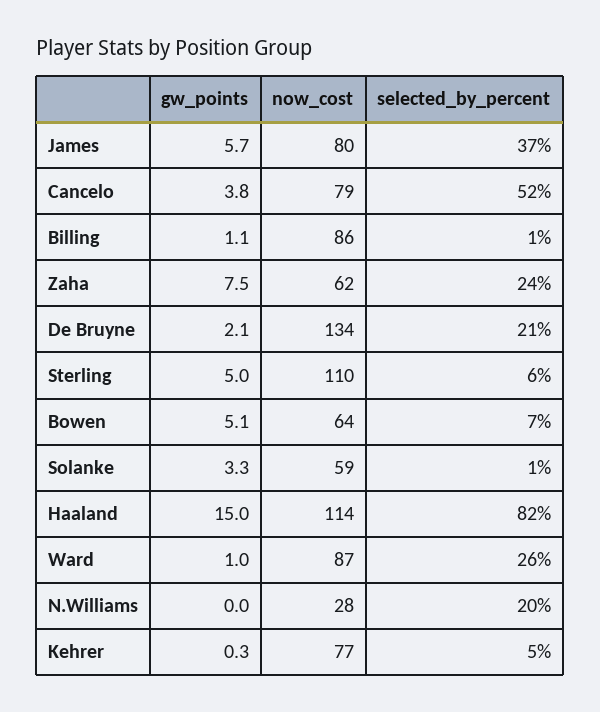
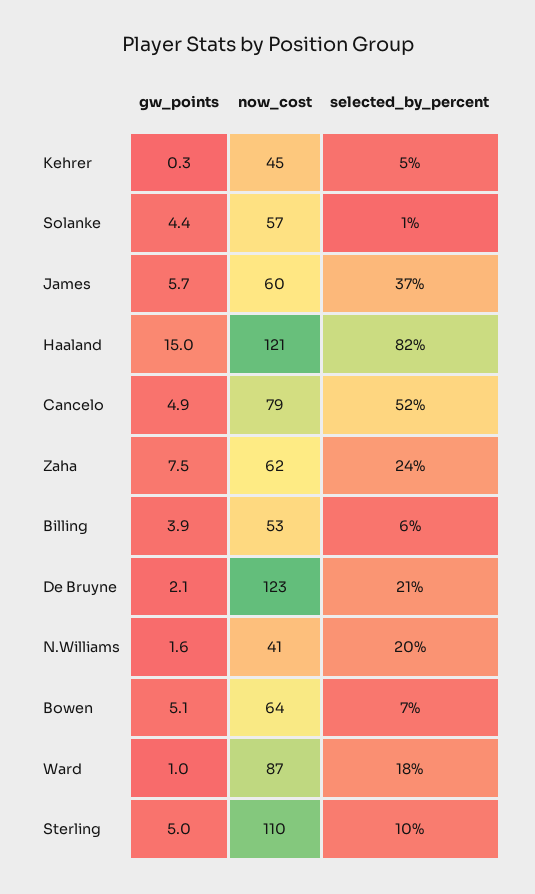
now_cost, James: 80 -> 60
gw_points, Cancelo: 3.8 -> 4.9
gw_points, Billing: 1.1 -> 3.9
now_cost, Billing: 86 -> 53
selected_by_percent, Billing: 1 -> 6
now_cost, De Bruyne: 134 -> 123
selected_by_percent, Sterling: 6 -> 10
gw_points, Solanke: 3.3 -> 4.4
now_cost, Solanke: 59 -> 57
now_cost, Haaland: 114 -> 121
selected_by_percent, Ward: 26 -> 18
gw_points, N.Williams: 0 -> 1.6
now_cost, N.Williams: 28 -> 41
now_cost, Kehrer: 77 -> 45

